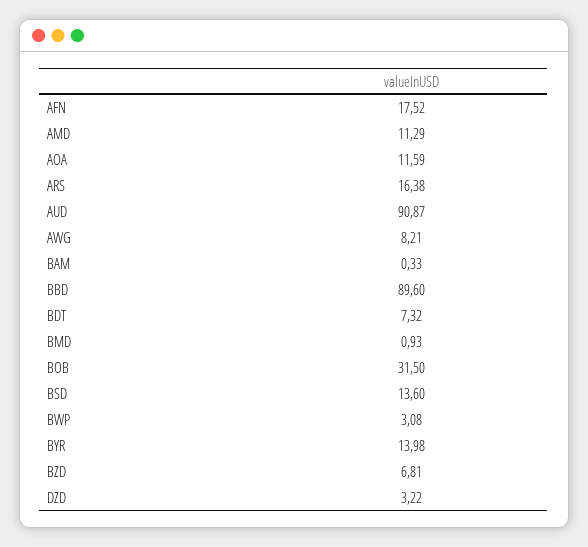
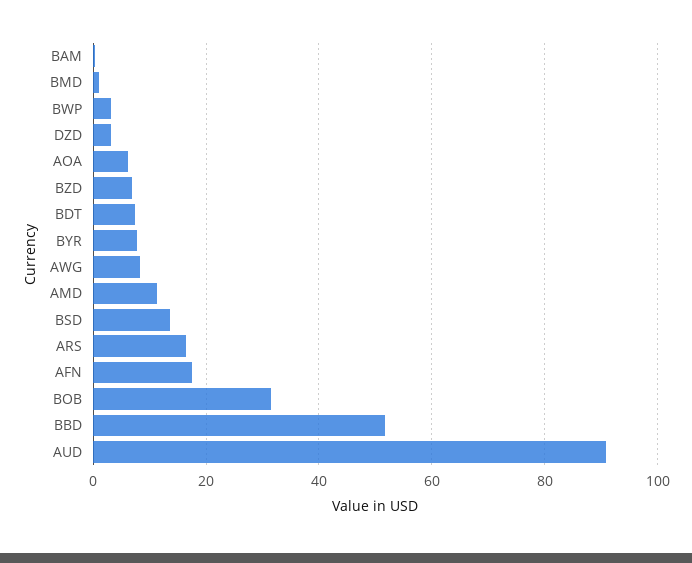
AOA: 11.59 -> 6
BBD: 89.6 -> 52
BYR: 13.98 -> 8

